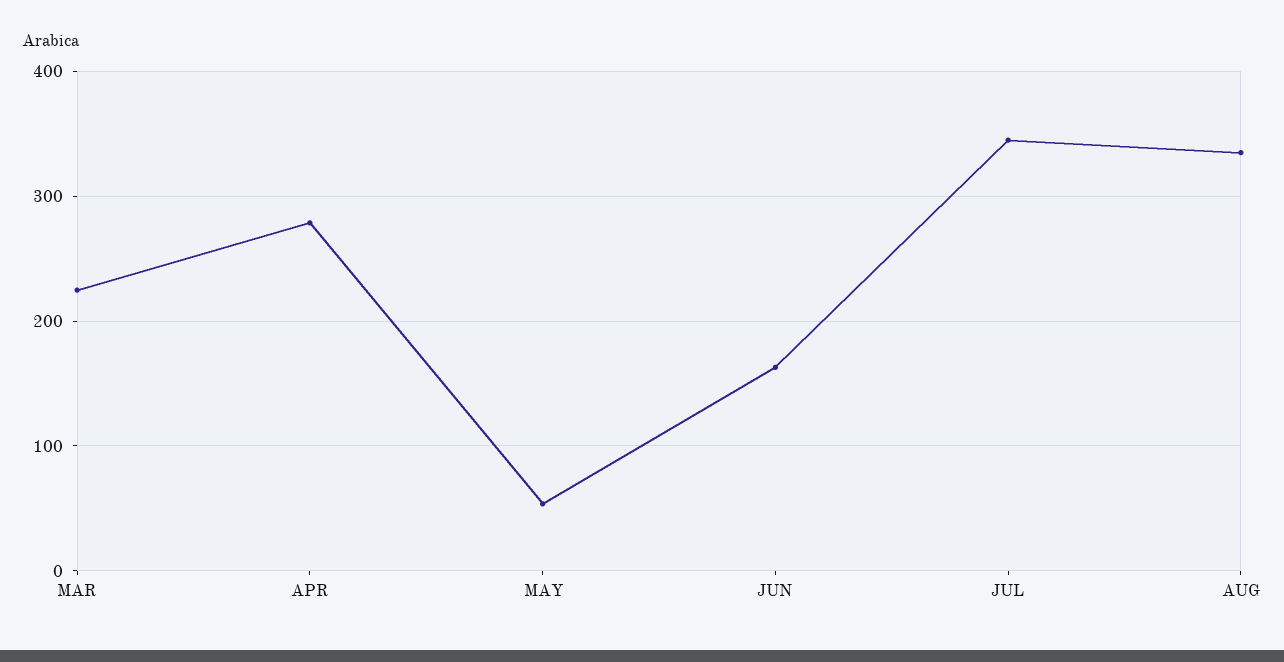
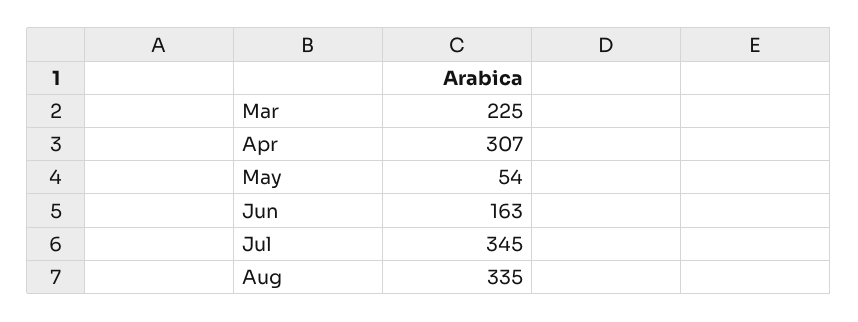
APR: 280 -> 307

